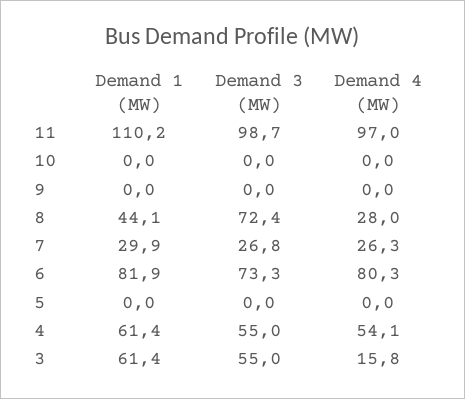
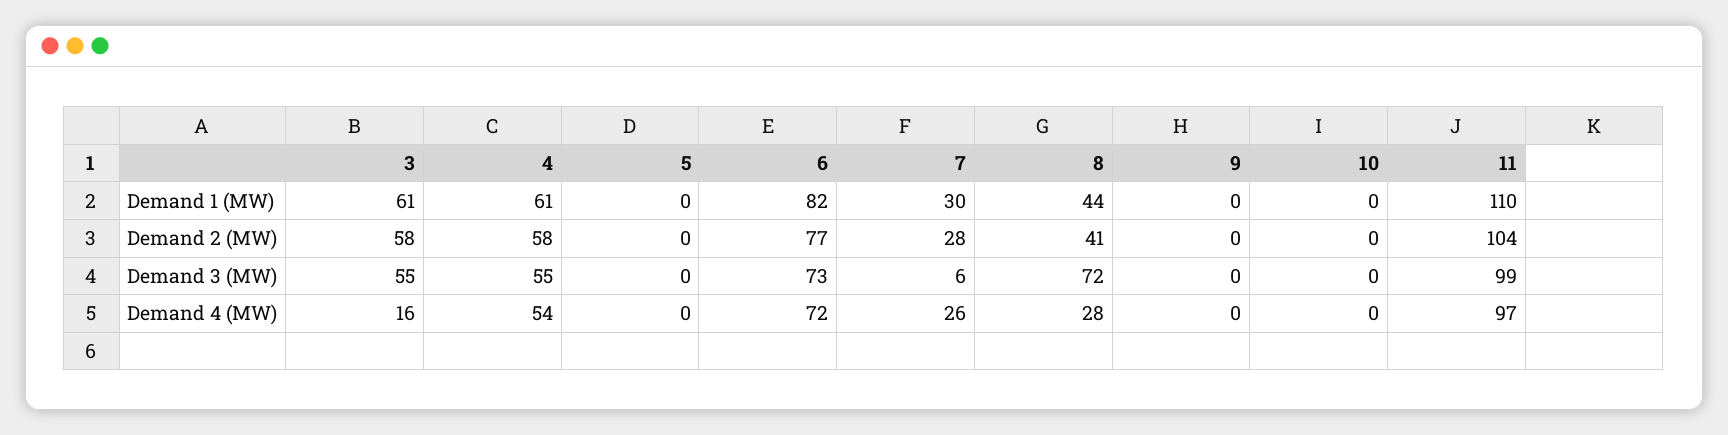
Demand 3 (MW), 7: 26.8 -> 6
Demand 4 (MW), 6: 80.3 -> 72
Demand 2 (MW), 3: none -> 58
Demand 2 (MW), 4: none -> 58
Demand 2 (MW), 5: none -> 0
Demand 2 (MW), 6: none -> 77
Demand 2 (MW), 7: none -> 28
Demand 2 (MW), 8: none -> 41
Demand 2 (MW), 9: none -> 0
Demand 2 (MW), 10: none -> 0
Demand 2 (MW), 11: none -> 104

